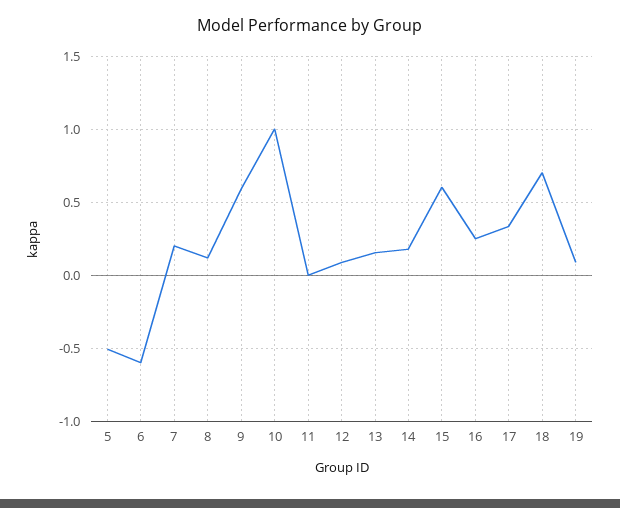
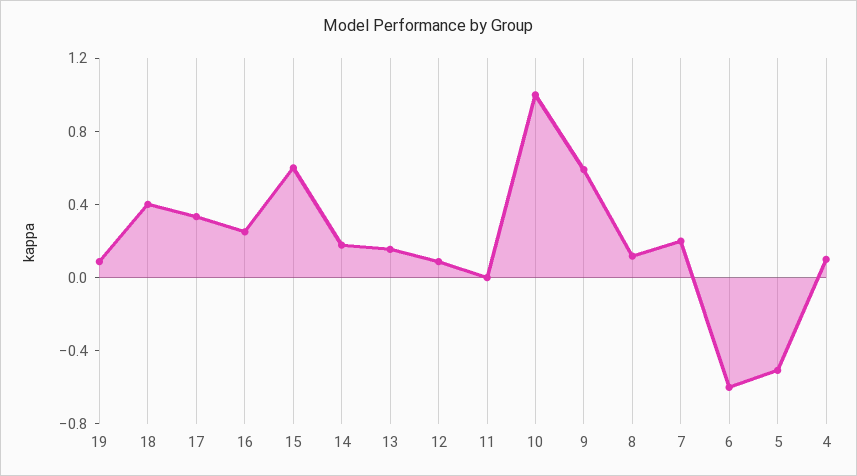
18: 0.7 -> 0.4
4: none -> 0.1

